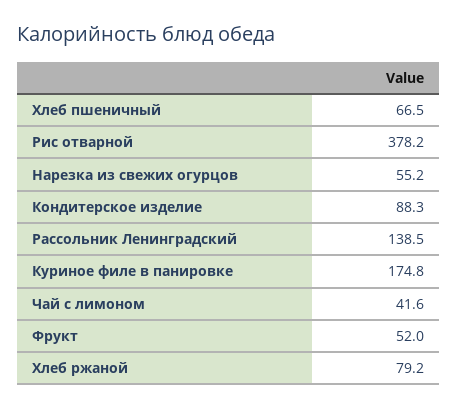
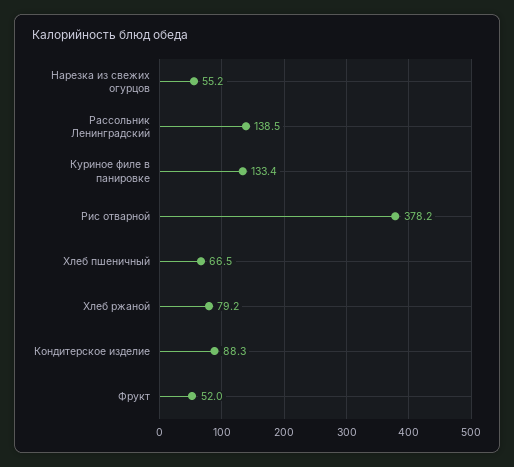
Куриное филе в панировке: 174.8 -> 133.4
Чай с лимоном: 41.6 -> none

